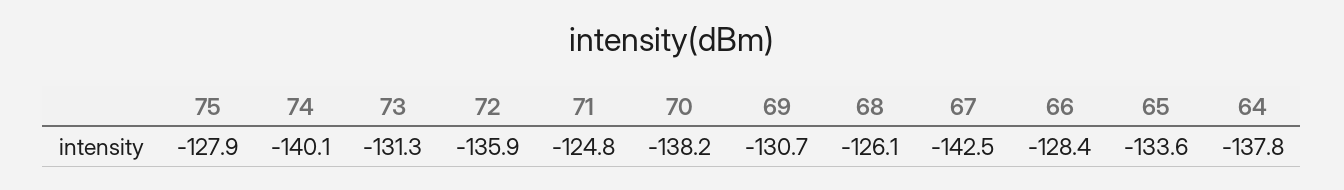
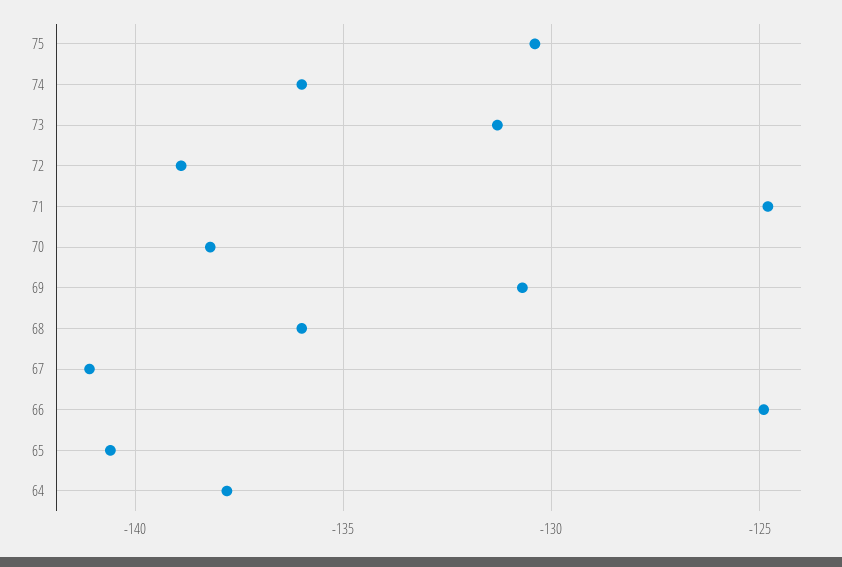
75: -127.9 -> -130.5
74: -140.1 -> -136
72: -135.9 -> -139
68: -126.1 -> -136
67: -142.5 -> -141
66: -128.4 -> -125
65: -133.6 -> -140.5

